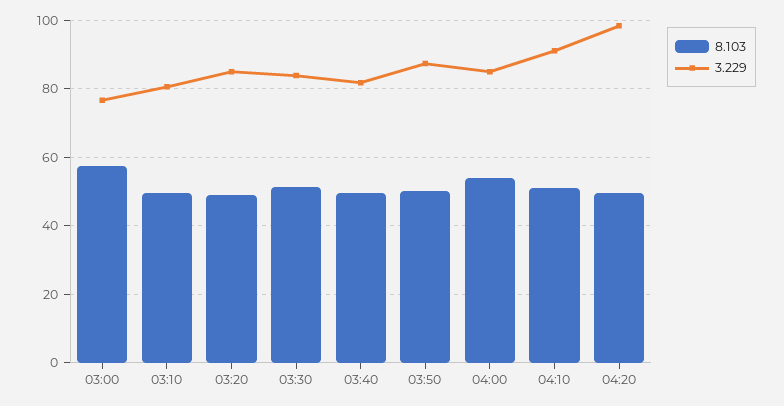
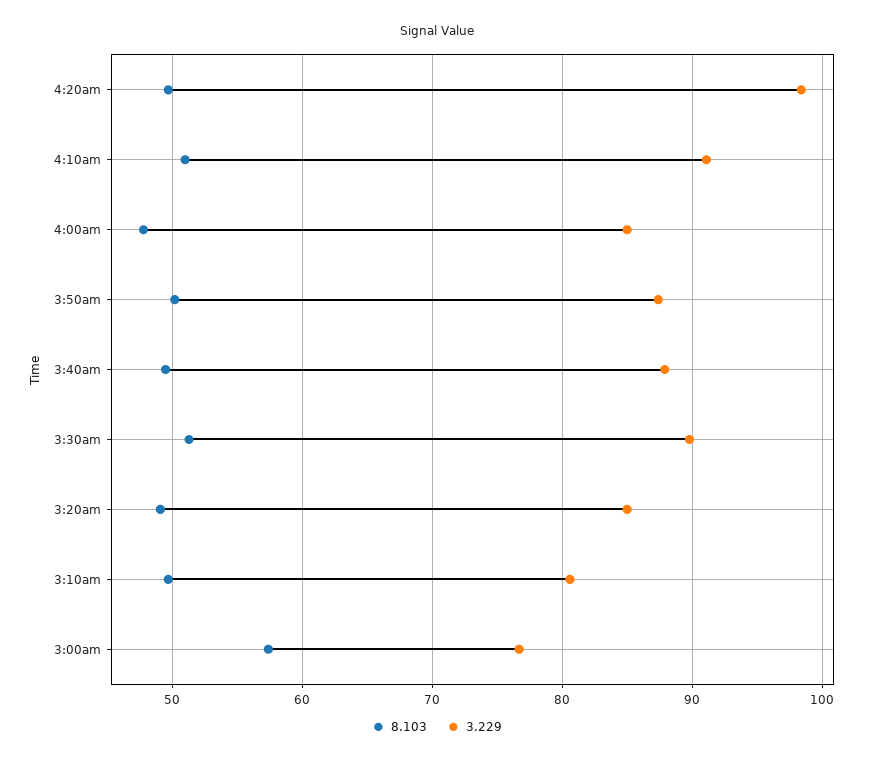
3.229, 03:30: 84 -> 90
3.229, 03:40: 82 -> 88
8.103, 04:00: 54 -> 48

